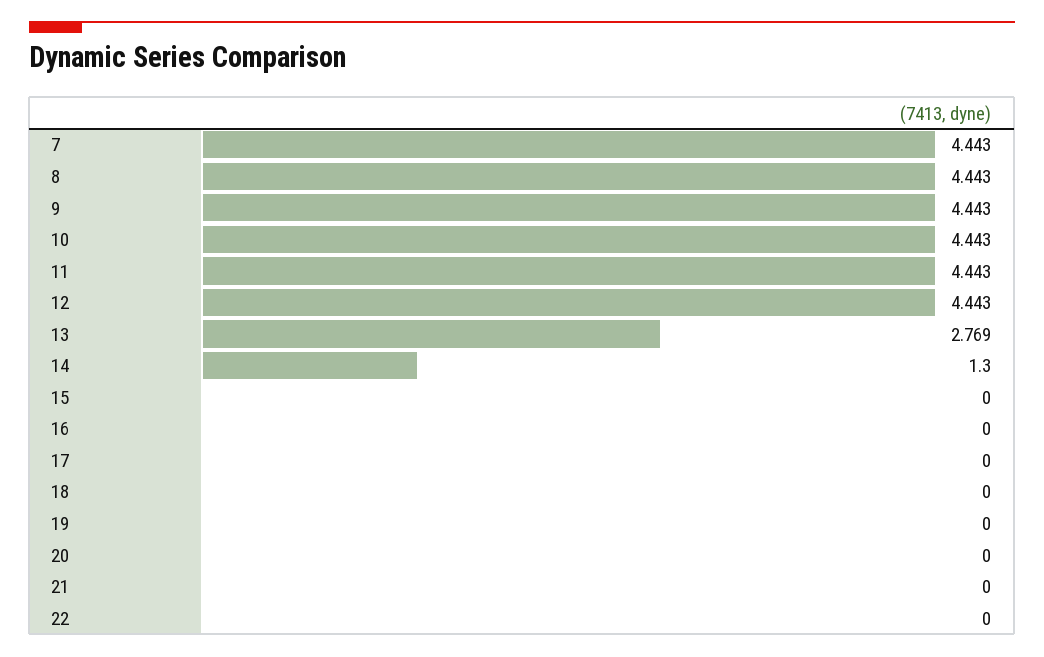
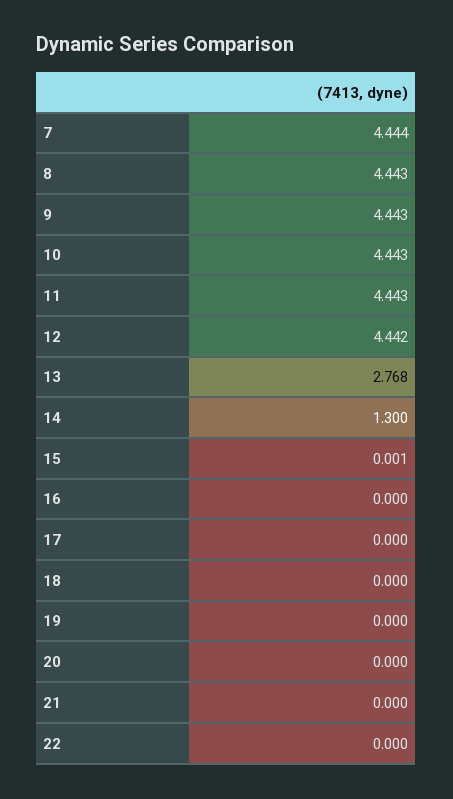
7: 4.443 -> 4.444
12: 4.443 -> 4.442
13: 2.769 -> 2.768
15: 0 -> 0.001

